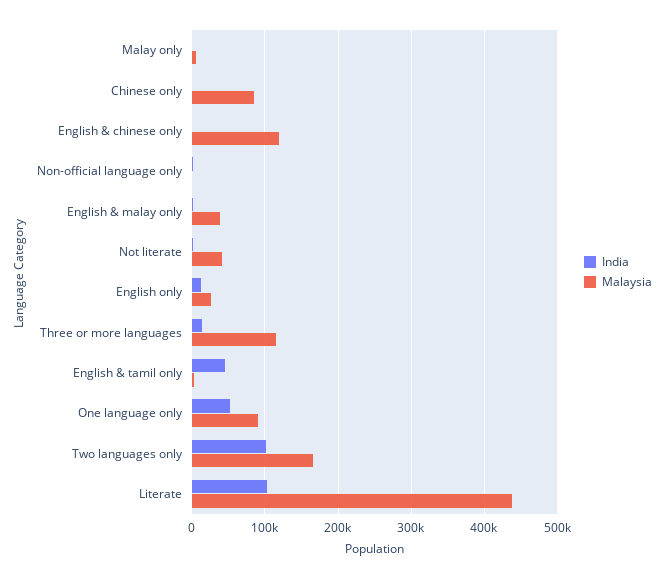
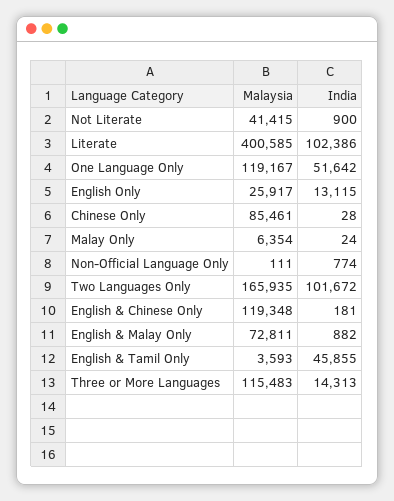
Malaysia, English & malay only: 40000 -> 72811
Malaysia, One language only: 90000 -> 119167
Malaysia, Literate: 440000 -> 400585

